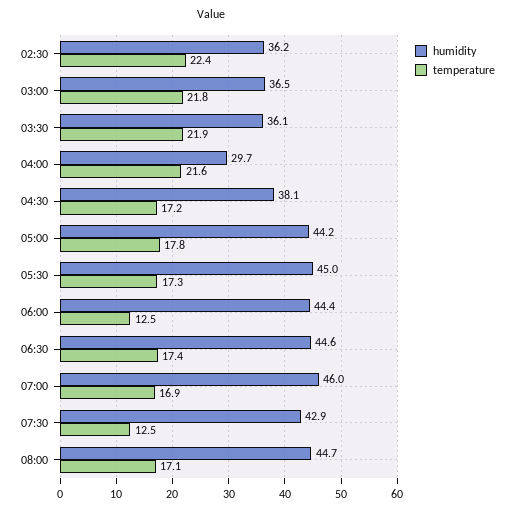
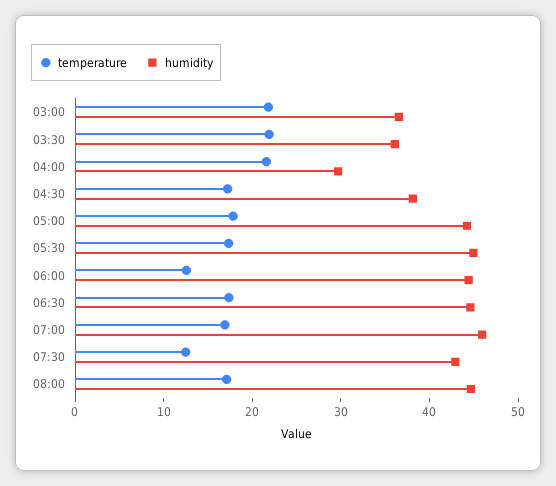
humidity, 02:30: 36.2 -> none
temperature, 02:30: 22.4 -> none

